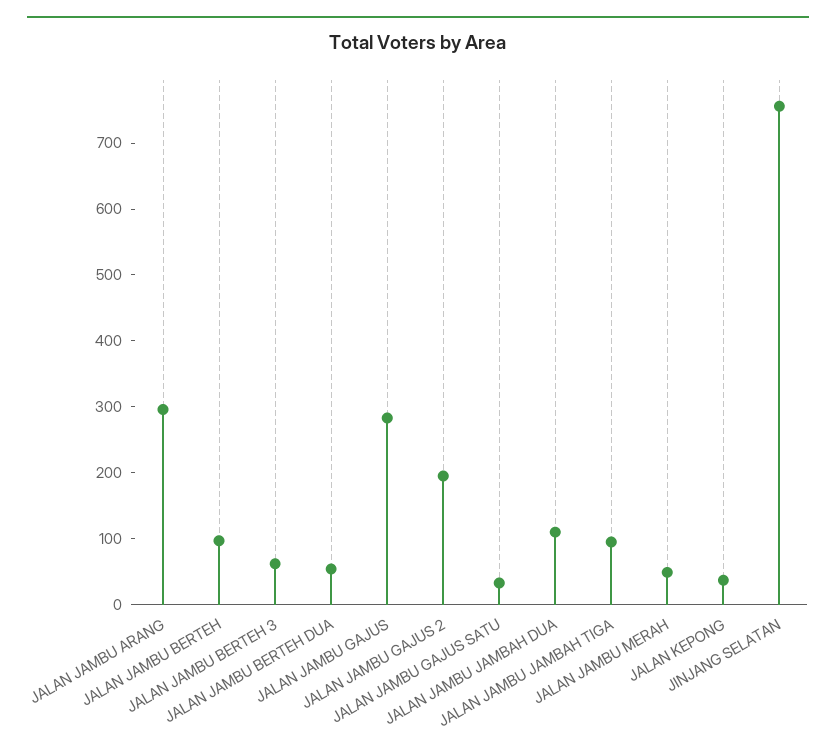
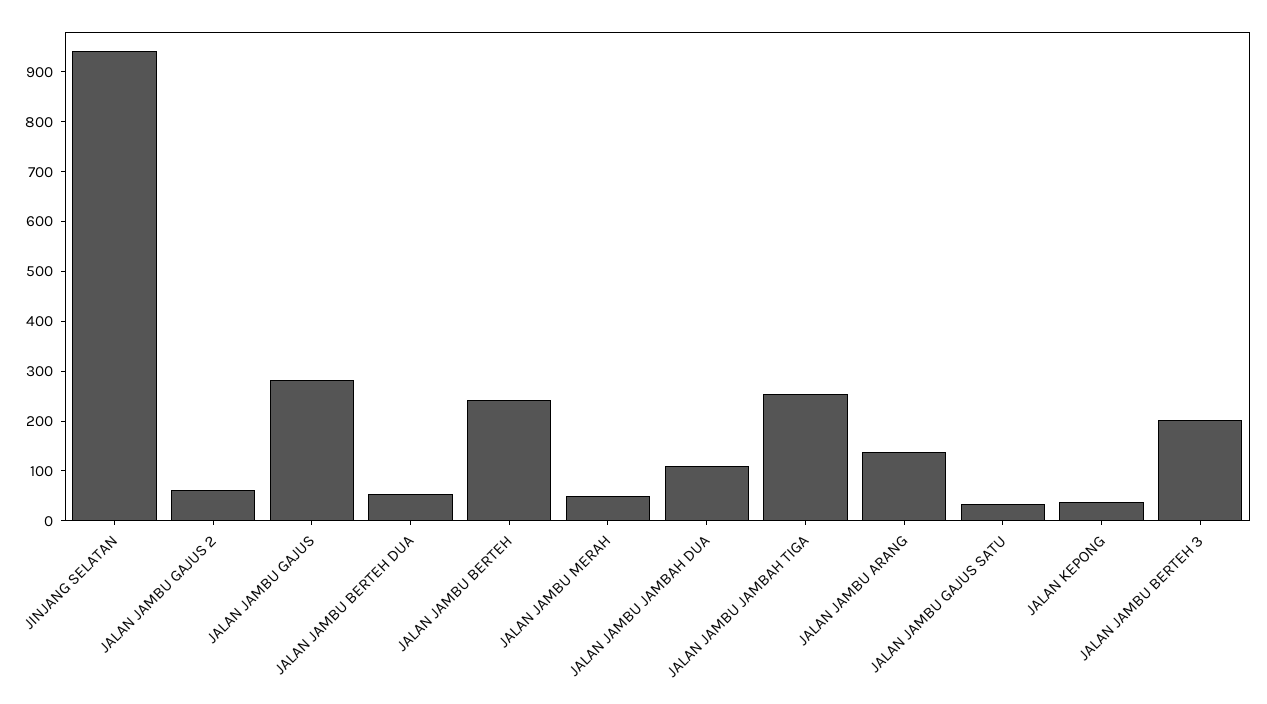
JALAN JAMBU ARANG: 300 -> 140
JALAN JAMBU BERTEH: 100 -> 240
JALAN JAMBU BERTEH 3: 60 -> 200
JALAN JAMBU GAJUS 2: 200 -> 60
JALAN JAMBU JAMBAH TIGA: 100 -> 260
JINJANG SELATAN: 760 -> 940

